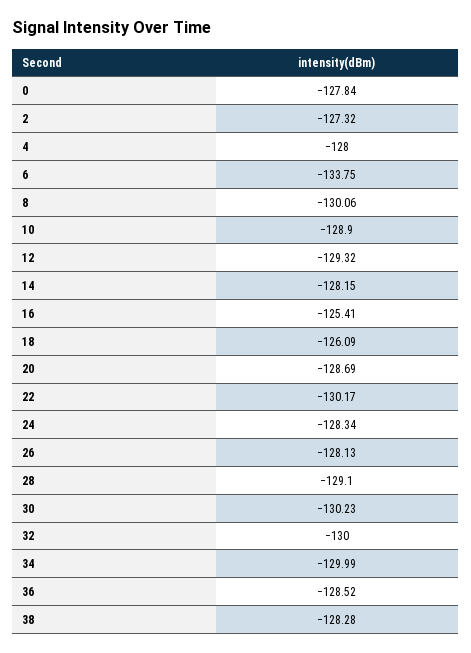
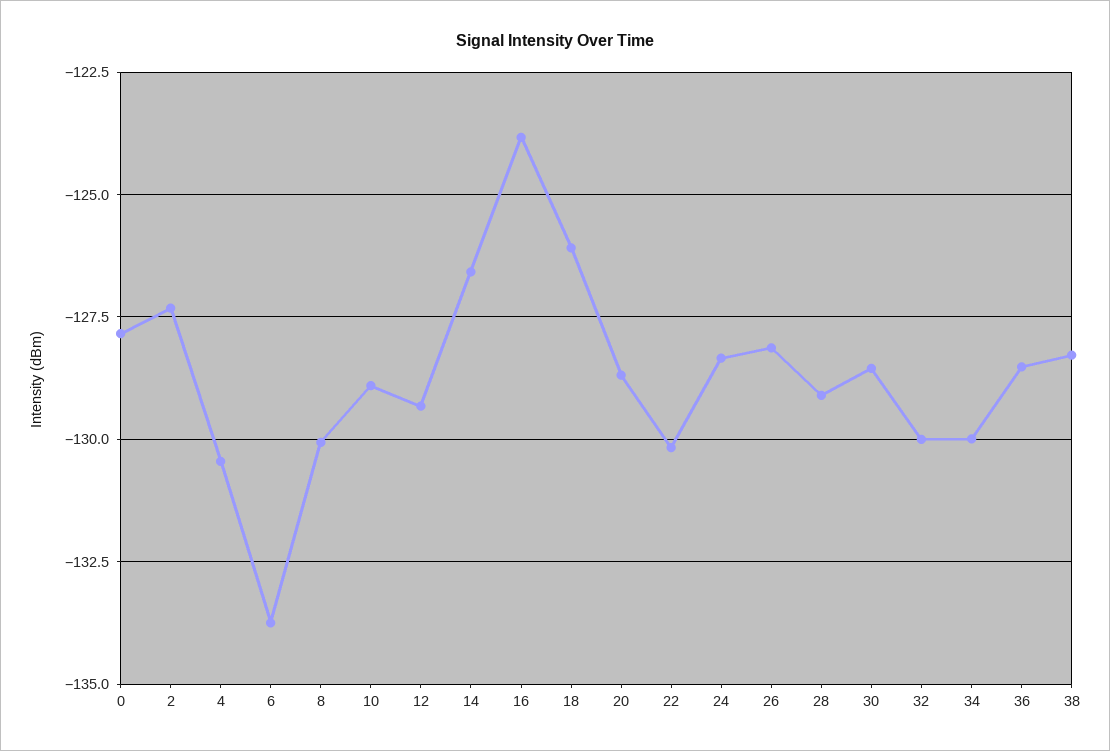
4: -128 -> -130.5
14: -128.15 -> -126.5
16: -125.41 -> -123.75
30: -130.23 -> -128.5

